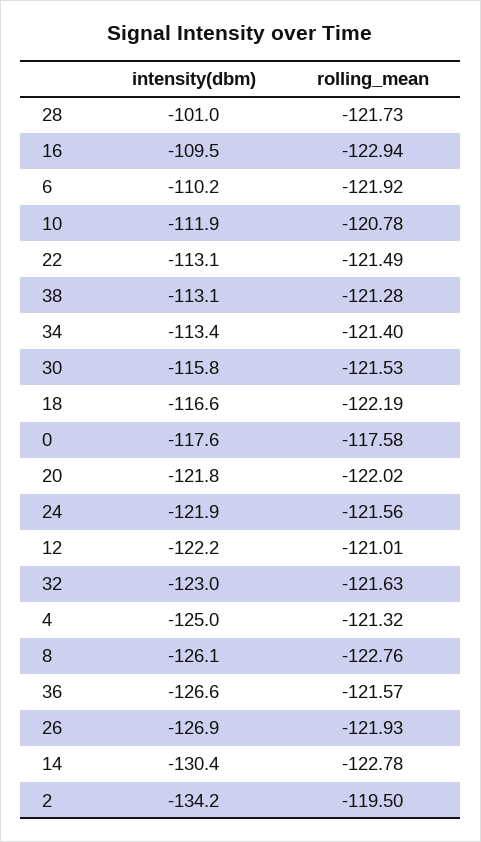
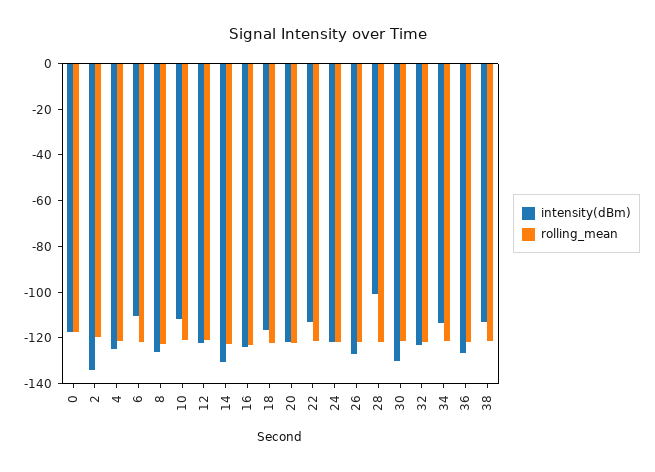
intensity(dbm), 16: -109.5 -> -125
intensity(dbm), 30: -115.8 -> -130

